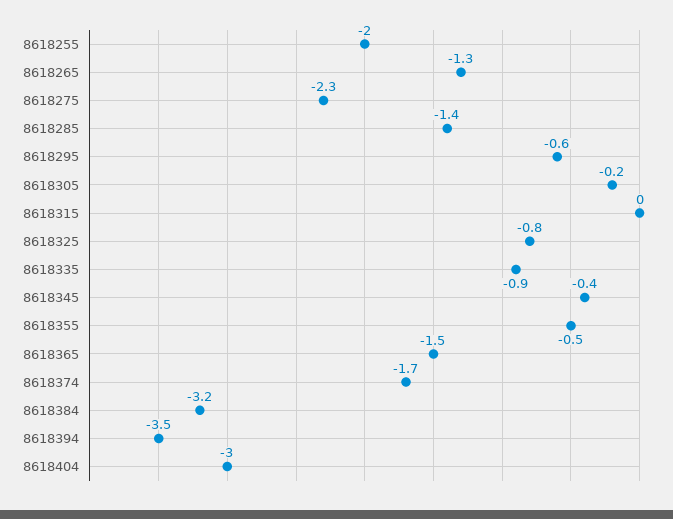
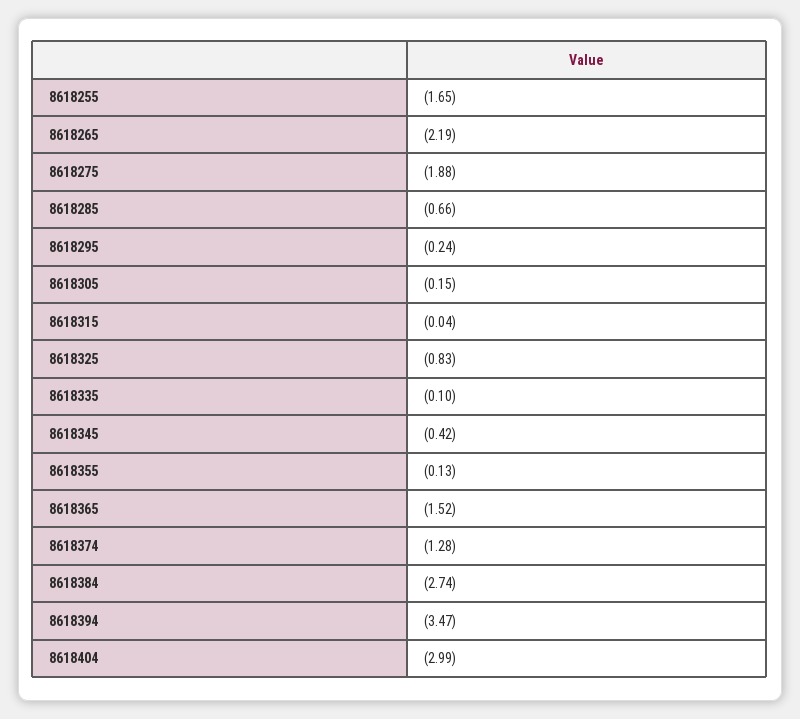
8618255: -2 -> -1.65
8618265: -1.3 -> -2.19
8618275: -2.3 -> -1.88
8618285: -1.4 -> -0.66
8618295: -0.6 -> -0.24
8618335: -0.9 -> -0.1
8618355: -0.5 -> -0.13
8618374: -1.7 -> -1.28
8618384: -3.2 -> -2.74

